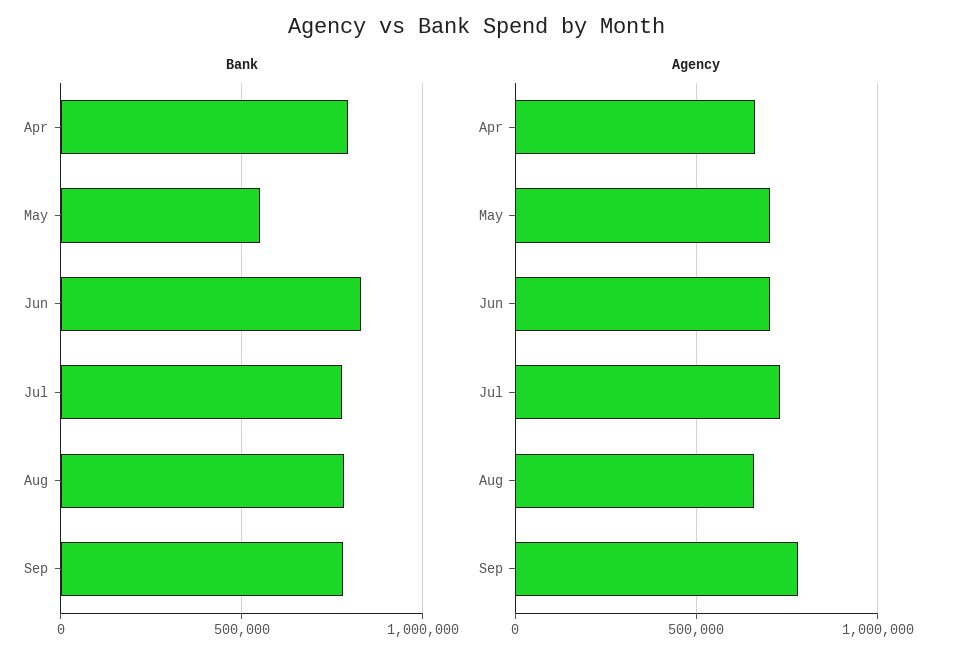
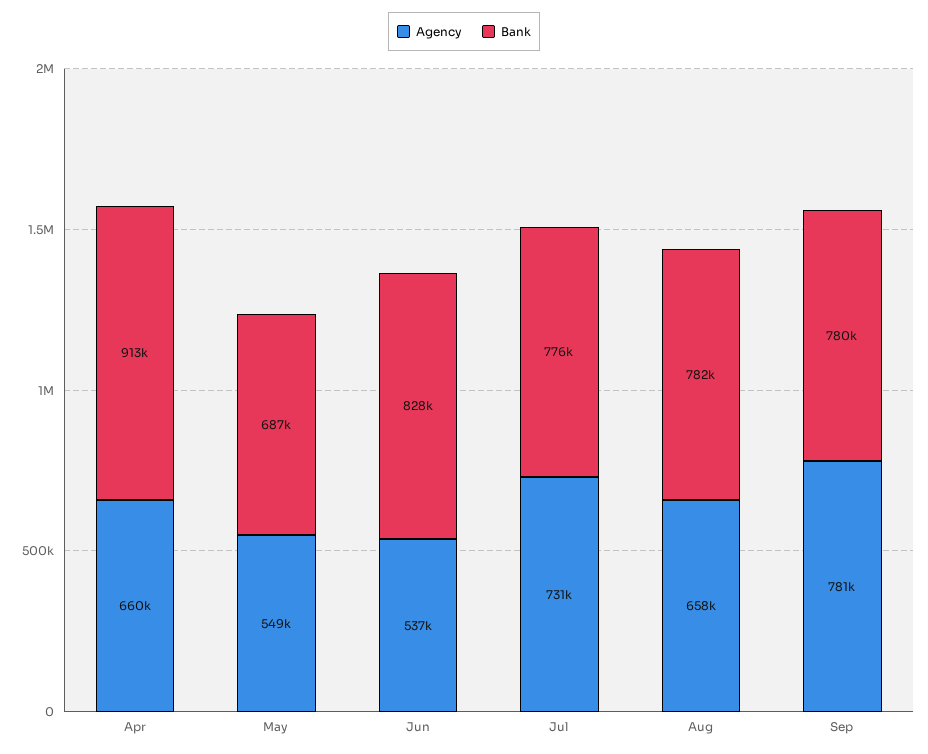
Bank, Apr: 800000 -> 913000
Bank, May: 550000 -> 687000
Agency, May: 700000 -> 549000
Agency, Jun: 700000 -> 537000

